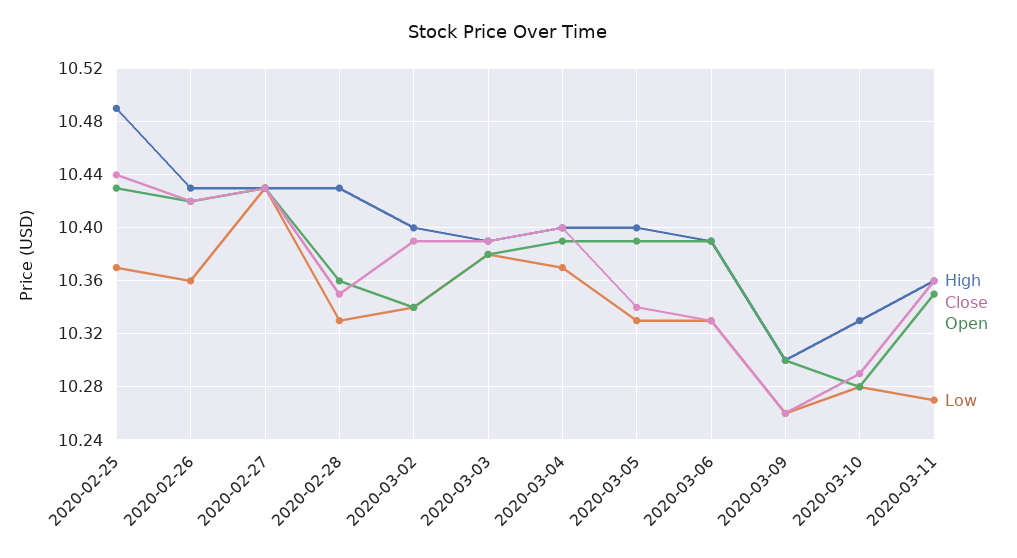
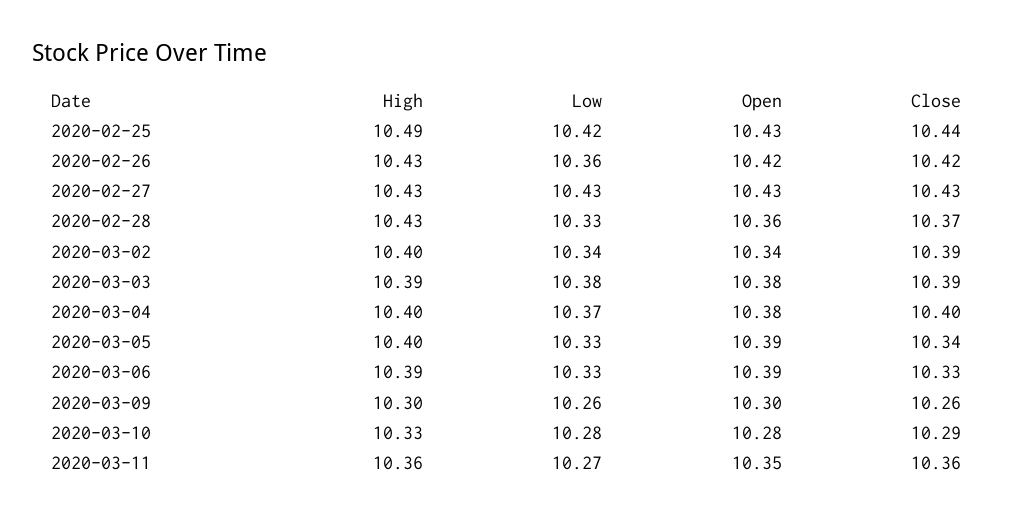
Low, 2020-02-25: 10.37 -> 10.42
Close, 2020-02-28: 10.35 -> 10.37
Open, 2020-03-04: 10.39 -> 10.38

